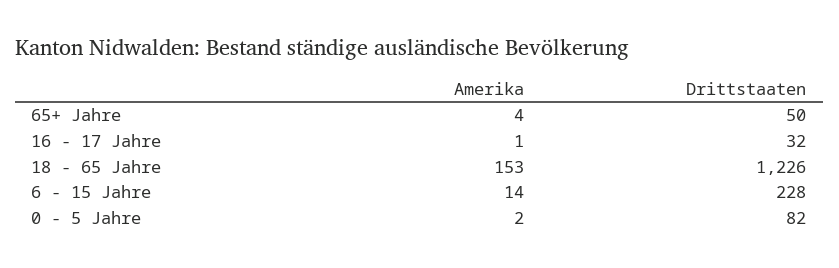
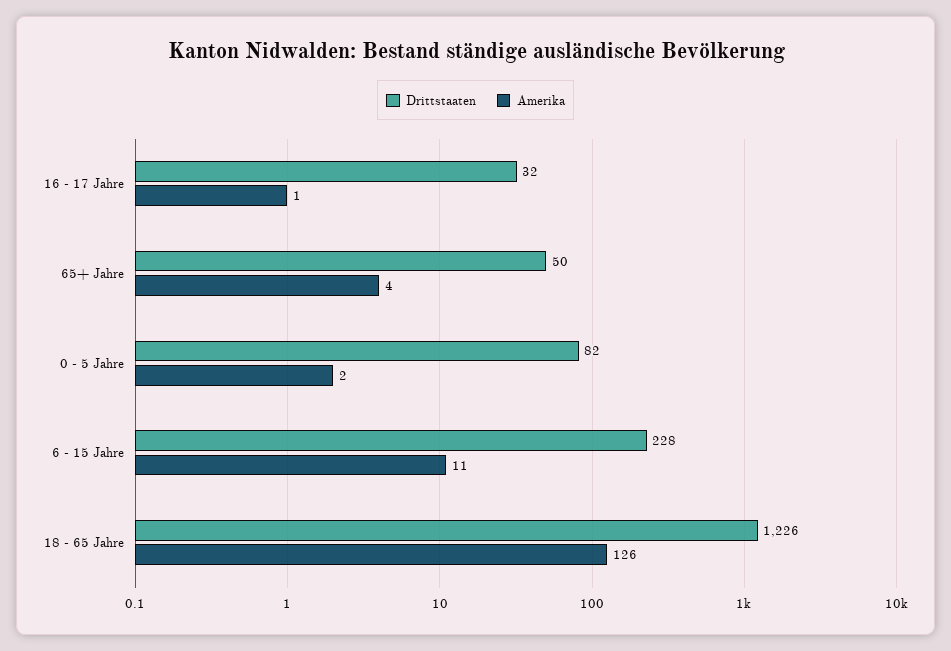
Amerika, 18 - 65 Jahre: 153 -> 126
Amerika, 6 - 15 Jahre: 14 -> 11

